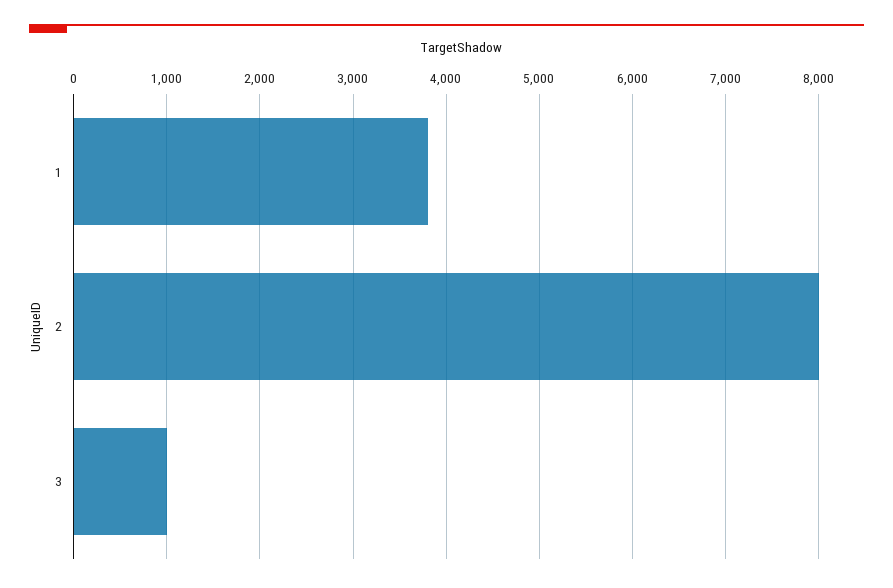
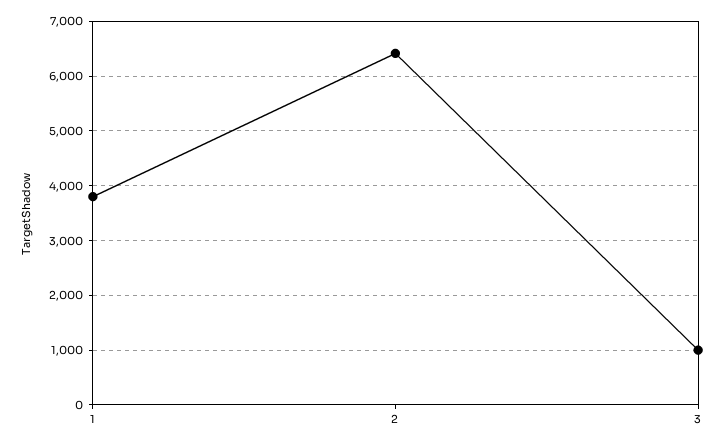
2: 8000 -> 6400

